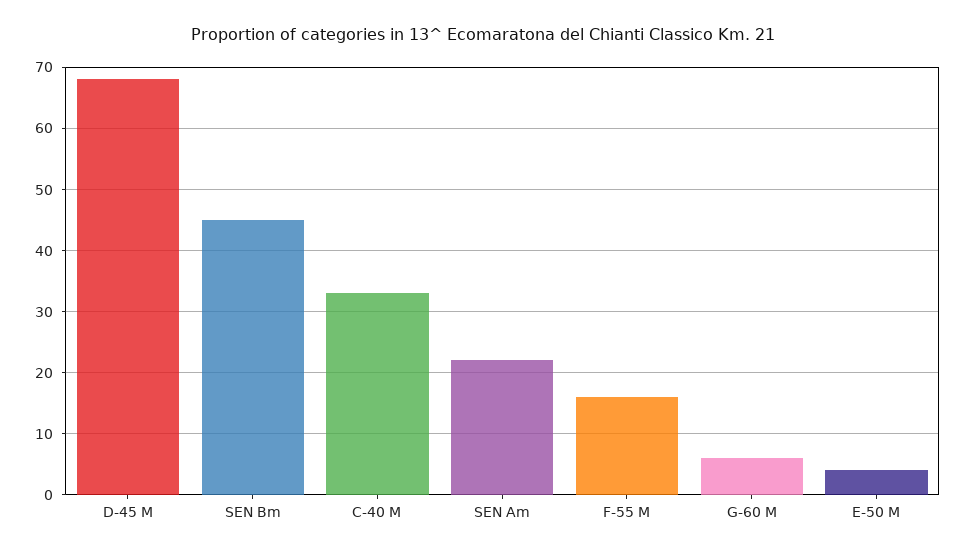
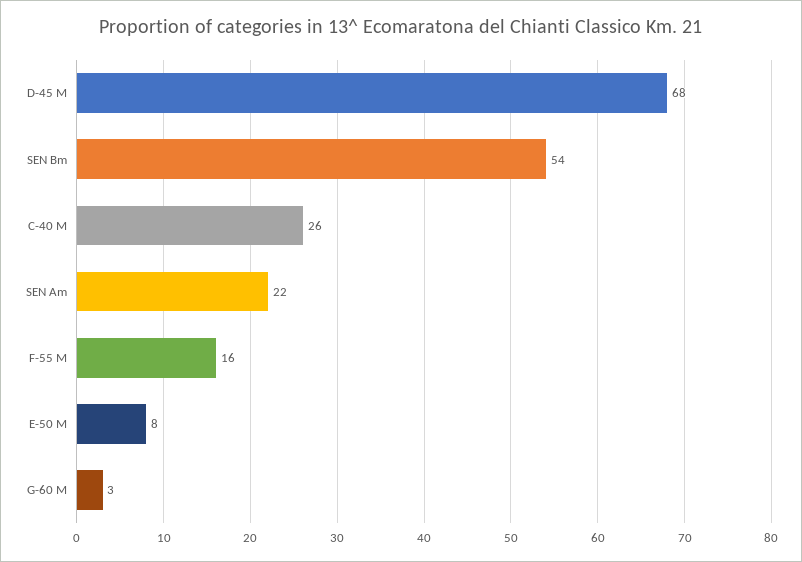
SEN Bm: 45 -> 54
C-40 M: 33 -> 26
G-60 M: 6 -> 3
E-50 M: 4 -> 8

